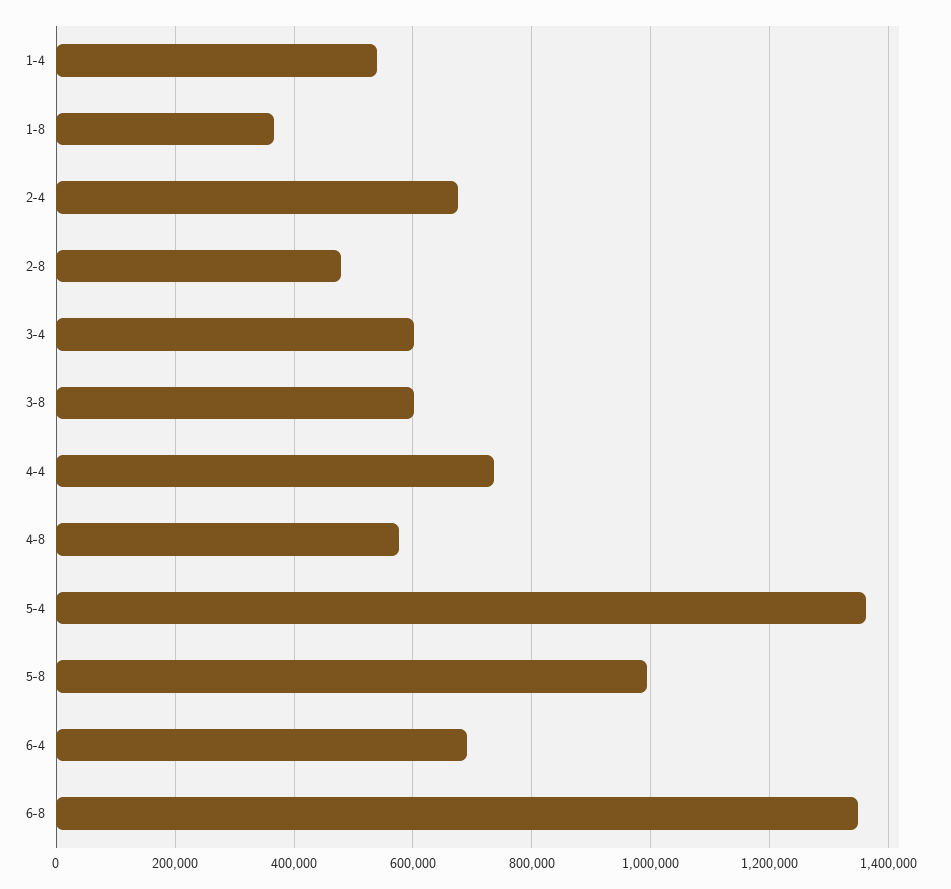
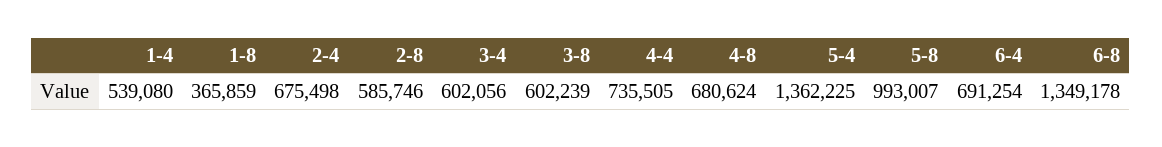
2-8: 480000 -> 585746
4-8: 580000 -> 680624

